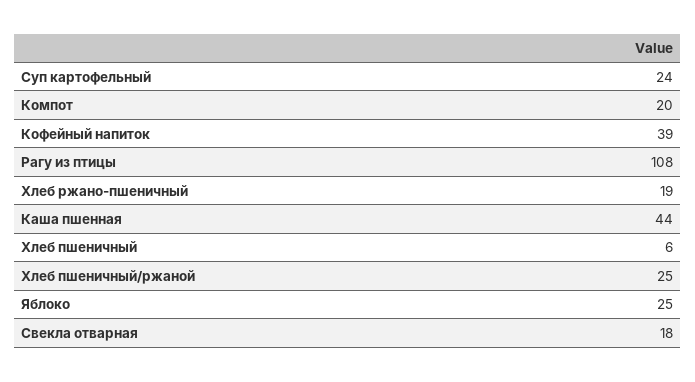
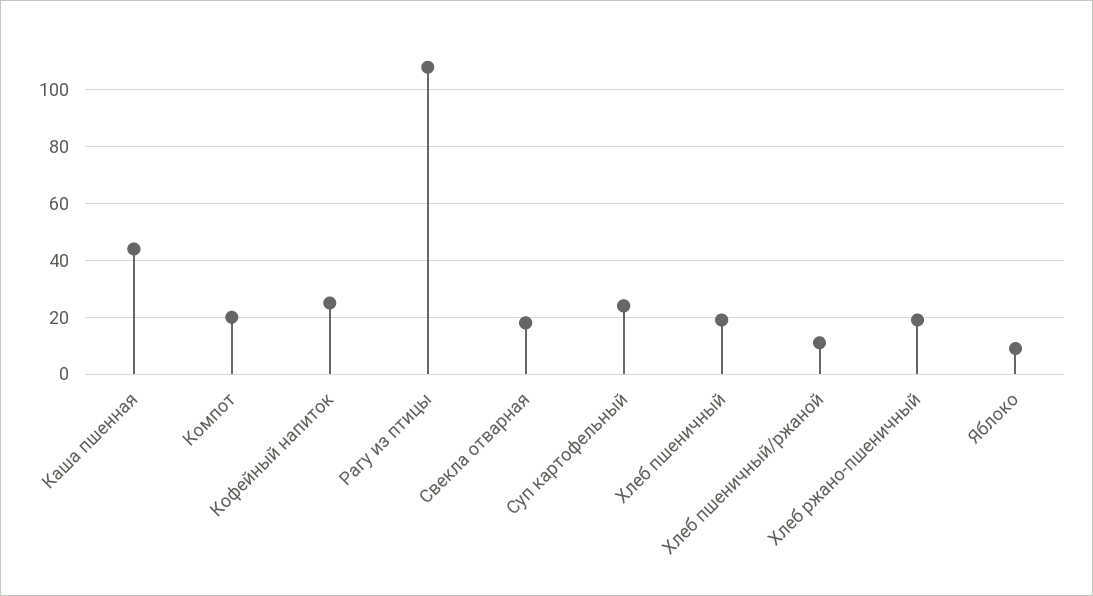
Кофейный напиток: 39 -> 25
Хлеб пшеничный: 6 -> 20
Хлеб пшеничный/ржаной: 25 -> 10
Яблоко: 25 -> 10

